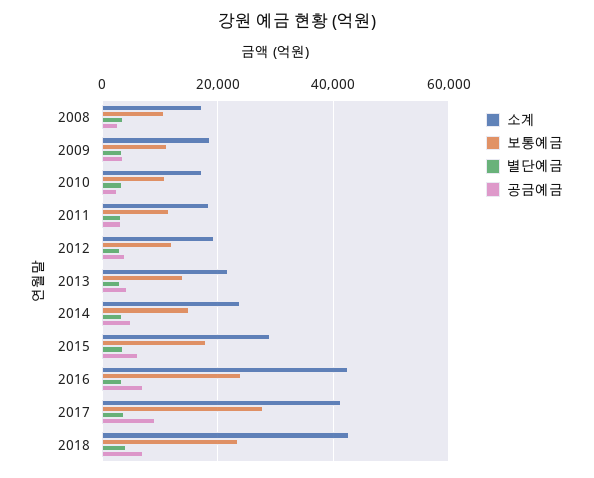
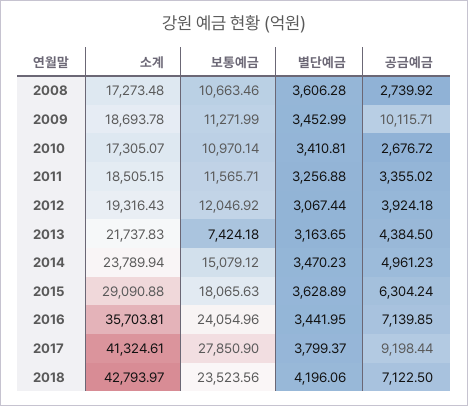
공금예금, 2009: 4000 -> 10115.71
보통예금, 2013: 14000 -> 7424.18
소계, 2016: 42000 -> 35703.81

